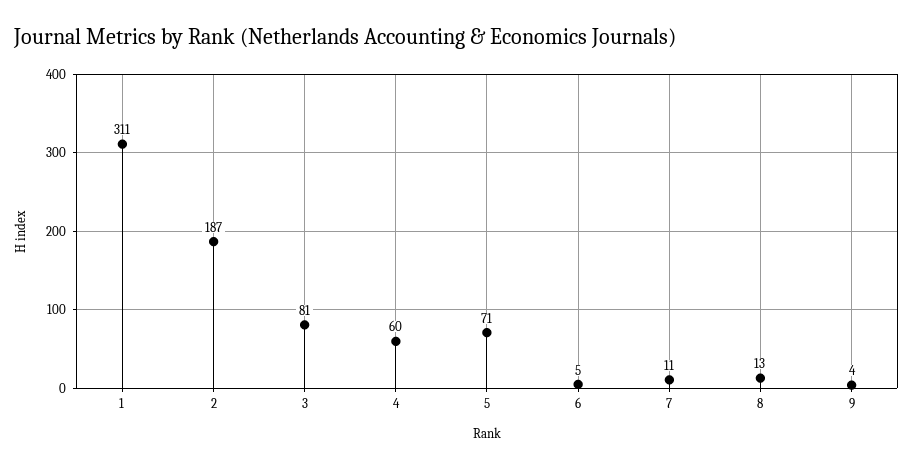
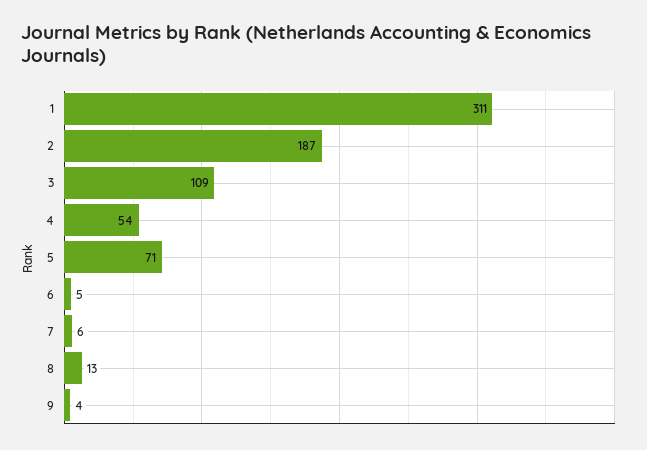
3: 81 -> 109
4: 60 -> 54
7: 11 -> 6

